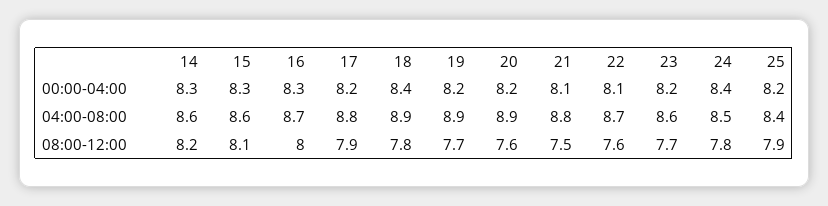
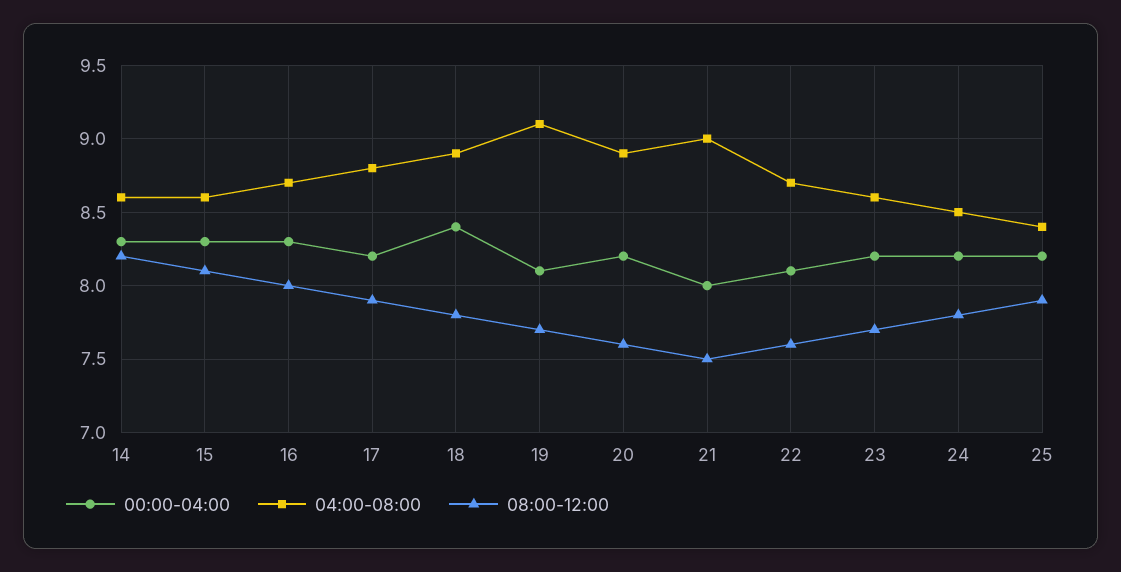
00:00-04:00, 19: 8.2 -> 8.1
00:00-04:00, 21: 8.1 -> 8
00:00-04:00, 24: 8.4 -> 8.2
04:00-08:00, 19: 8.9 -> 9.1
04:00-08:00, 21: 8.8 -> 9

